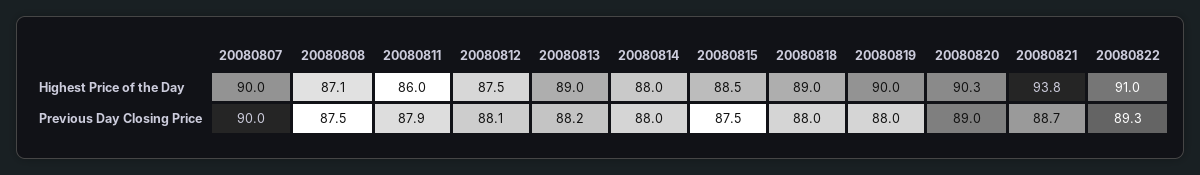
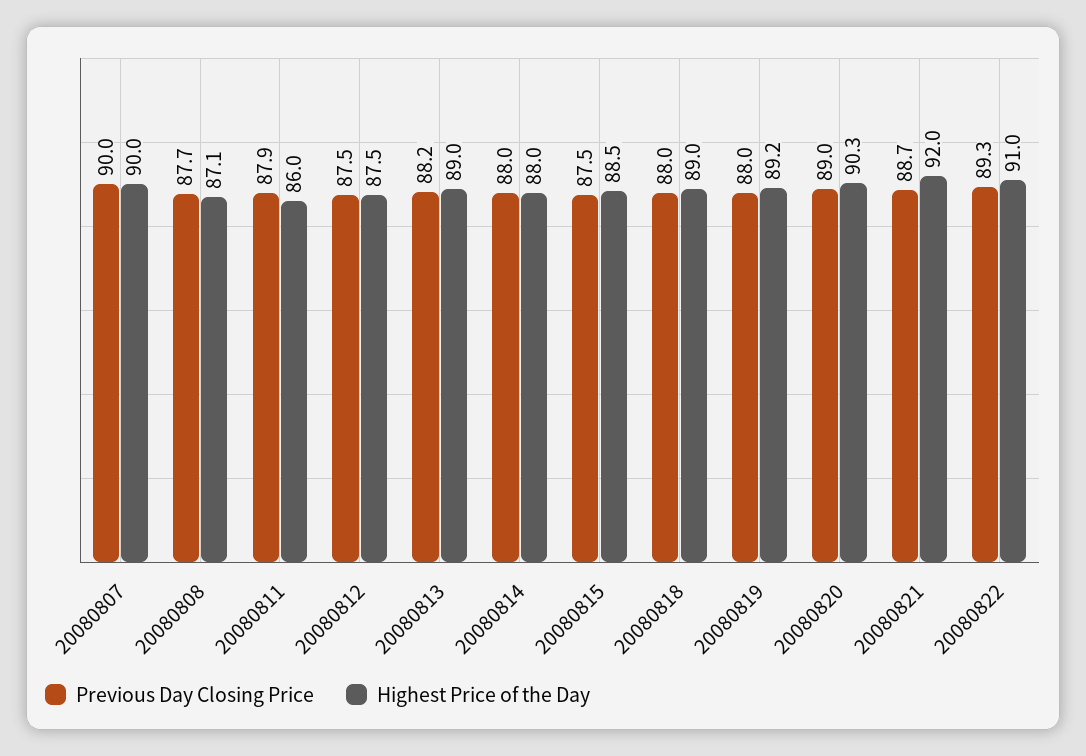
Highest Price of the Day, 20080819: 90 -> 89.2
Highest Price of the Day, 20080821: 93.8 -> 92
Previous Day Closing Price, 20080808: 87.5 -> 87.7
Previous Day Closing Price, 20080812: 88.1 -> 87.5

